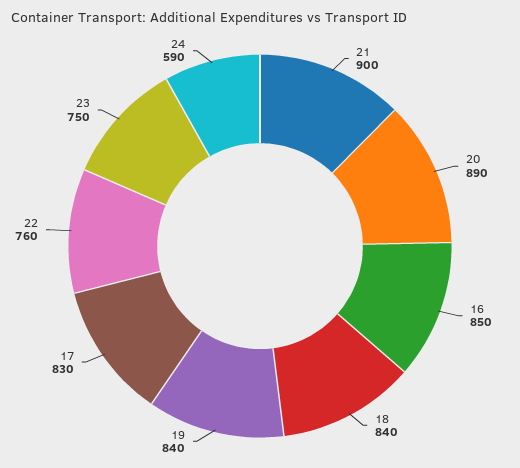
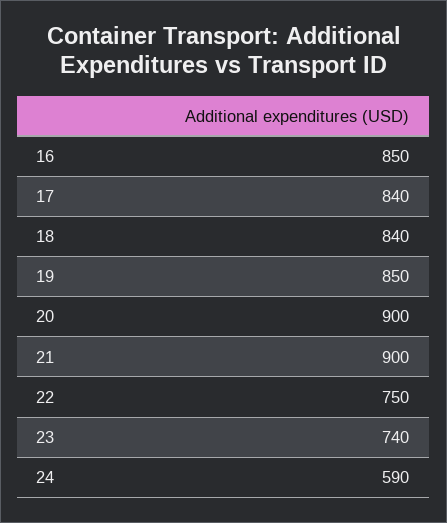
20: 890 -> 900
19: 840 -> 850
17: 830 -> 840
22: 760 -> 750
23: 750 -> 740

